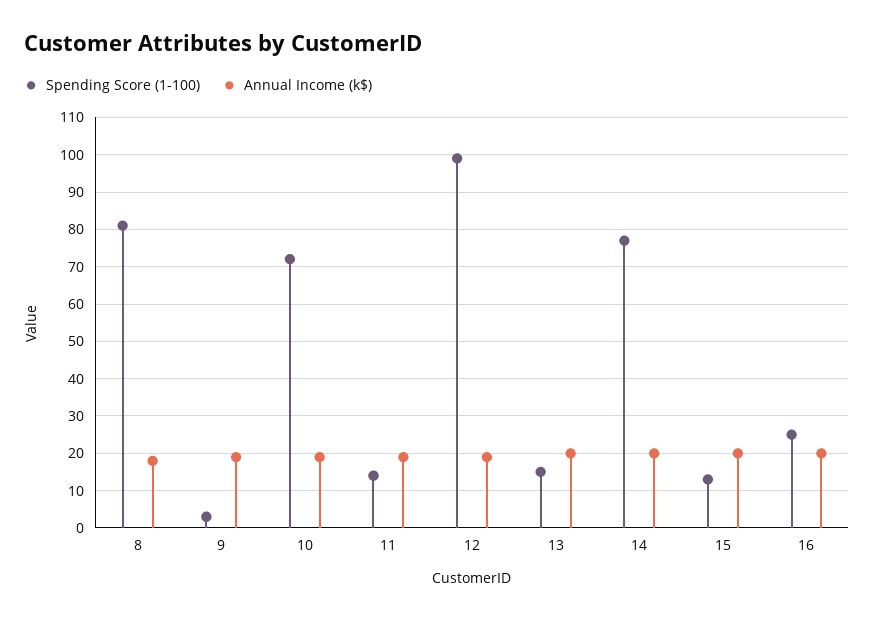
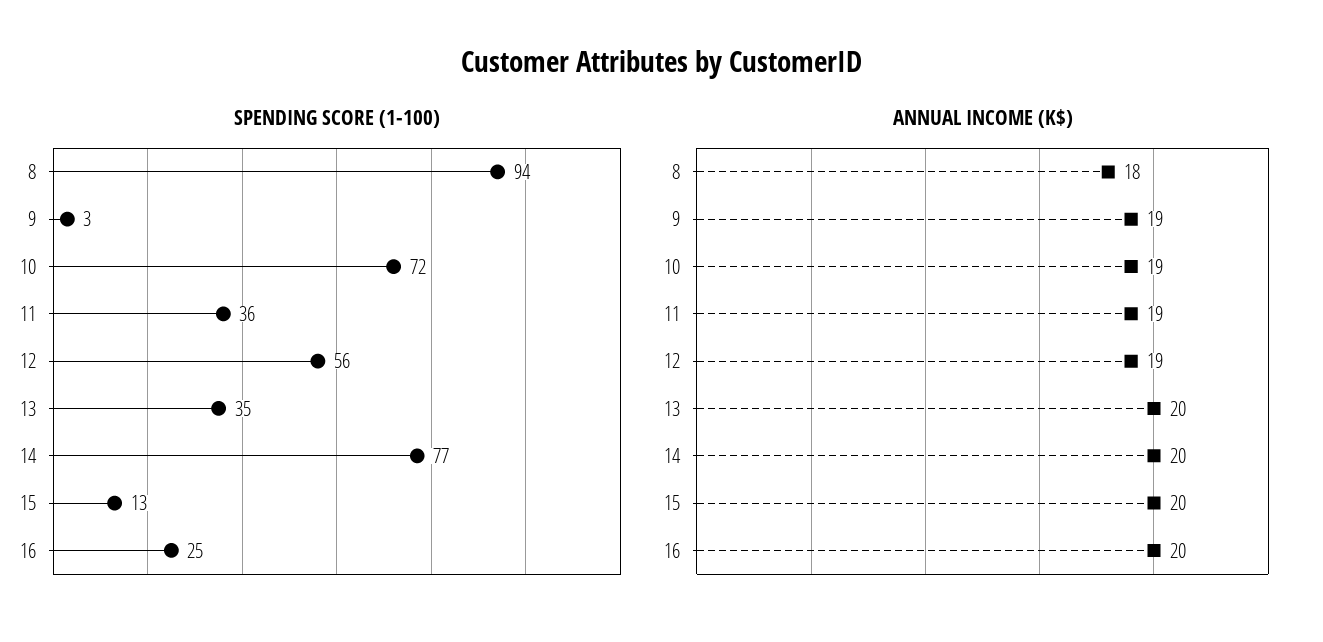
Spending Score (1-100), 8: 80 -> 94
Spending Score (1-100), 11: 15 -> 36
Spending Score (1-100), 12: 100 -> 56
Spending Score (1-100), 13: 15 -> 35

